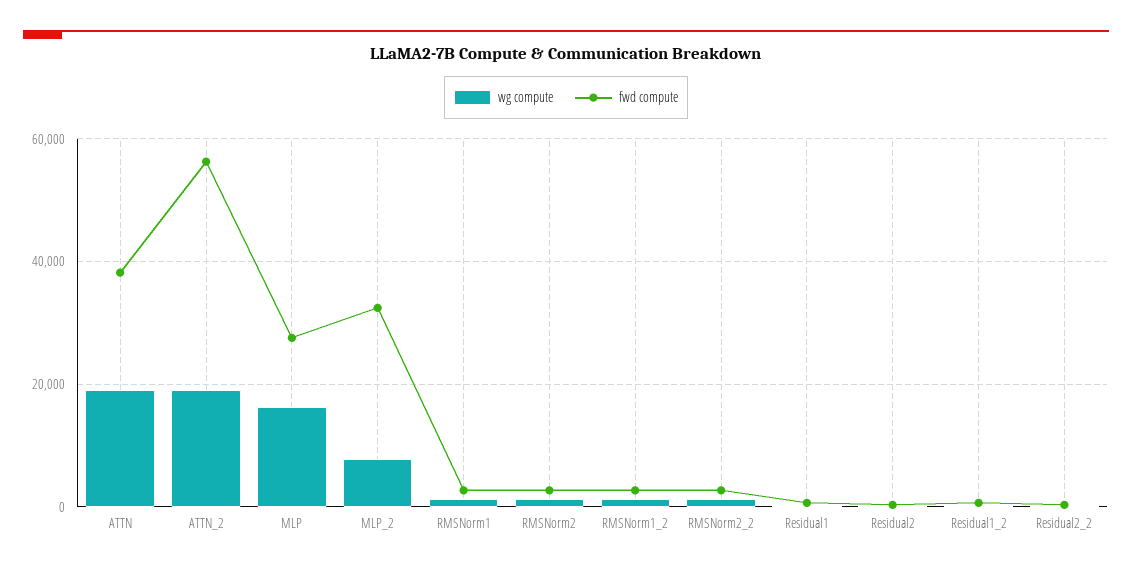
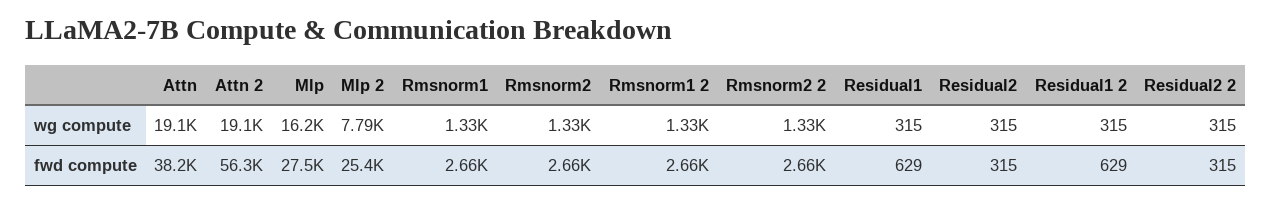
fwd compute, MLP_2: 32000 -> 25400

